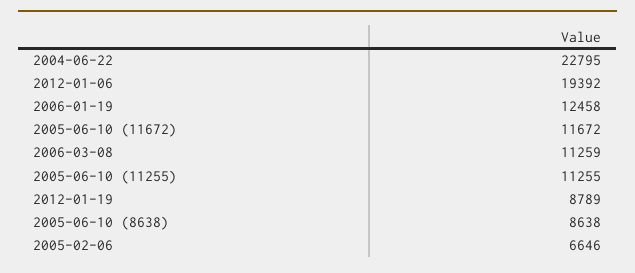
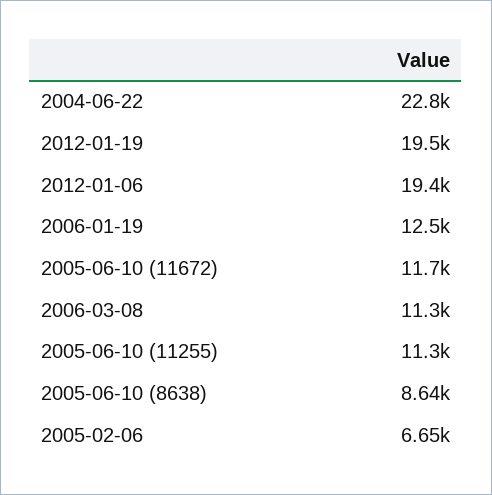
2012-01-19: 8789 -> 19500

